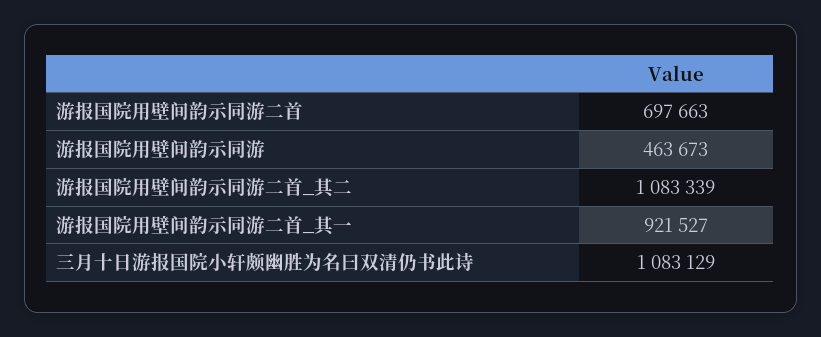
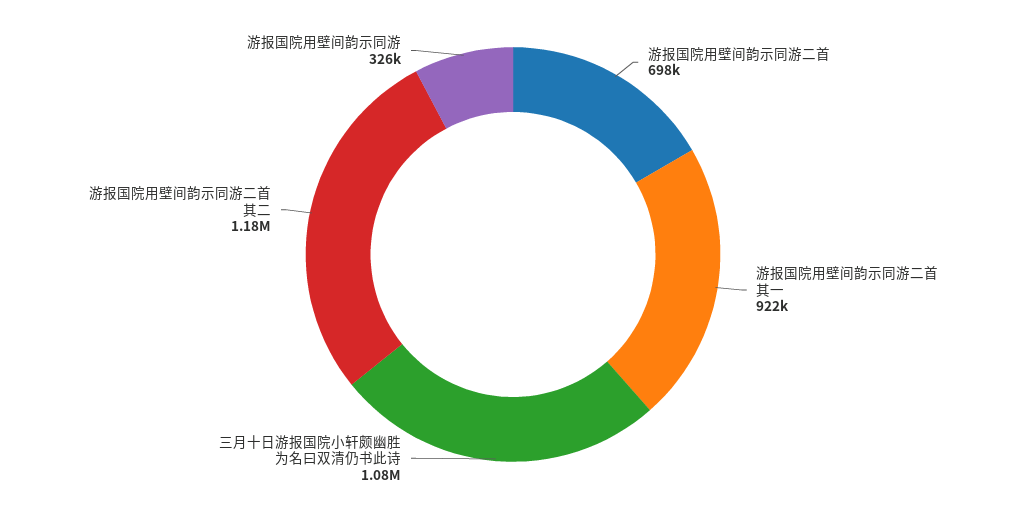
游报国院用壁间韵示同游: 463673 -> 326000
游报国院用壁间韵示同游二首_其二: 1083339 -> 1180000

